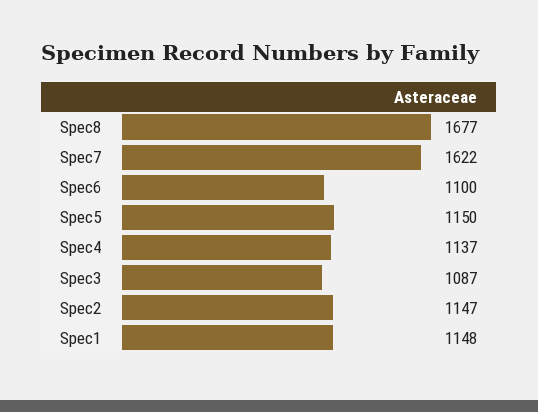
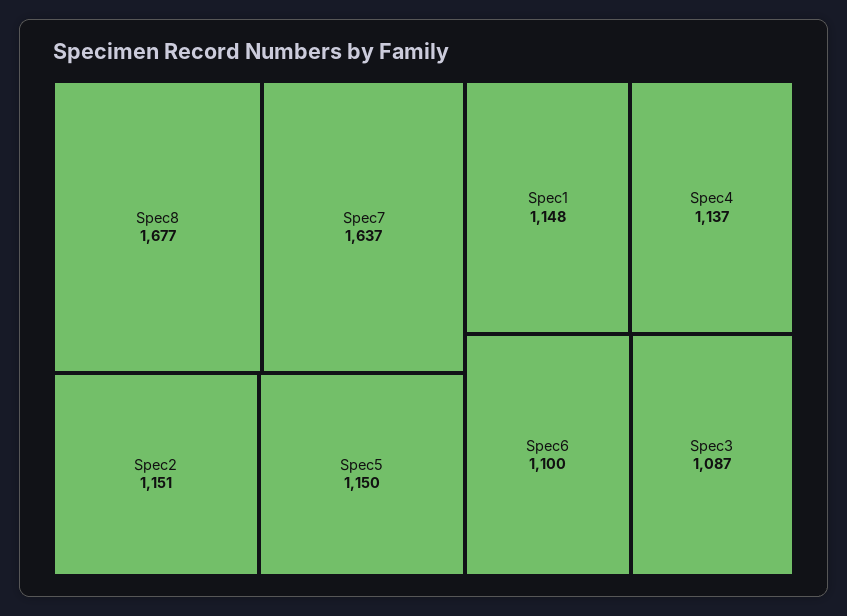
Spec7: 1622 -> 1637
Spec2: 1147 -> 1151

